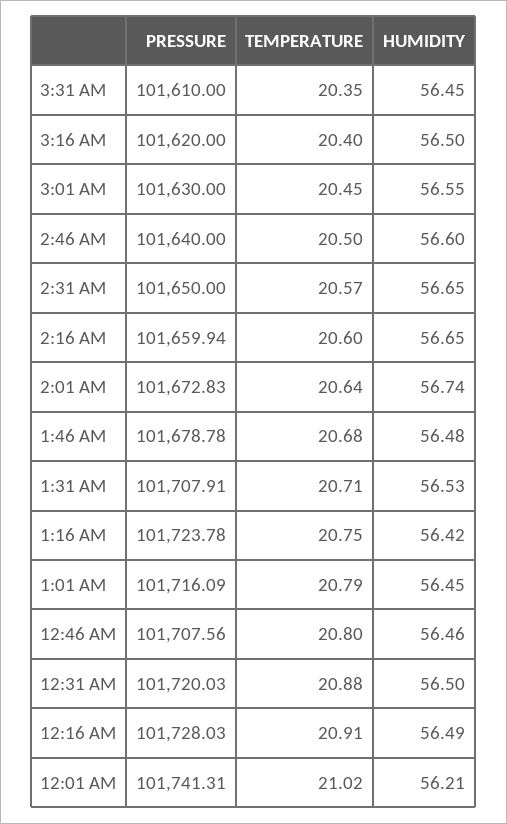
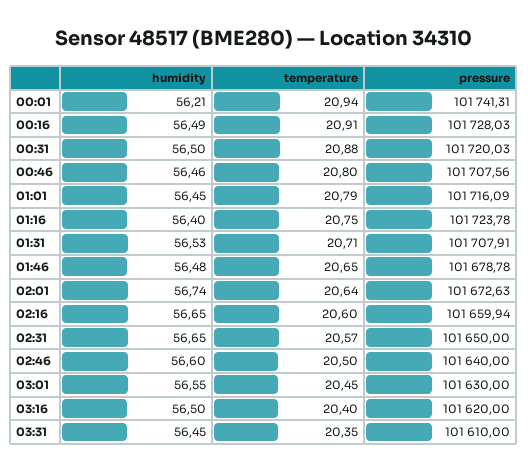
PRESSURE, 2:01 AM: 101672.83 -> 101672.63
TEMPERATURE, 1:46 AM: 20.68 -> 20.65
HUMIDITY, 1:16 AM: 56.42 -> 56.4
TEMPERATURE, 12:01 AM: 21.02 -> 20.94

